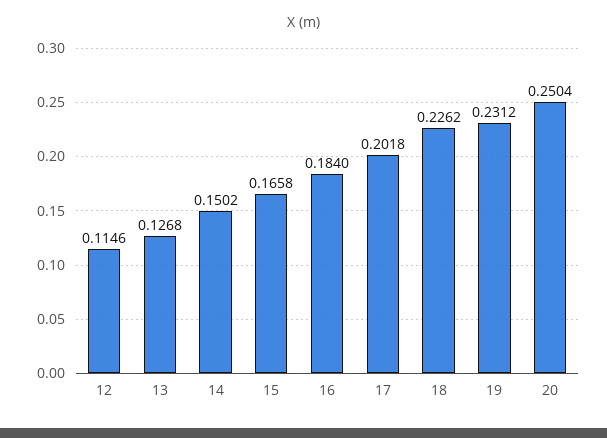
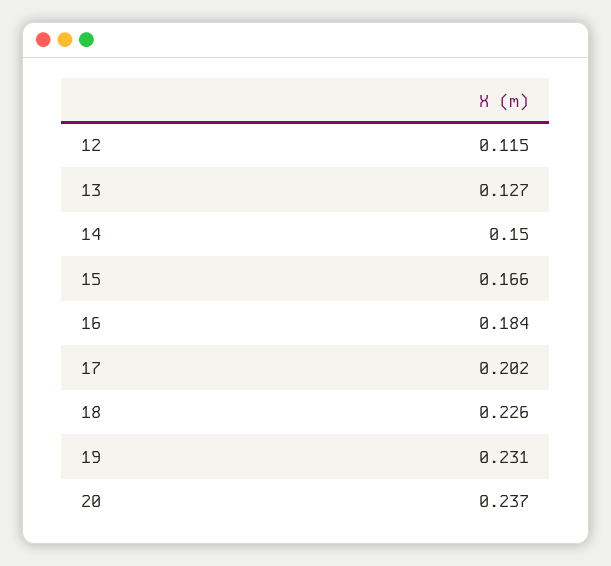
20: 0.2504 -> 0.237

